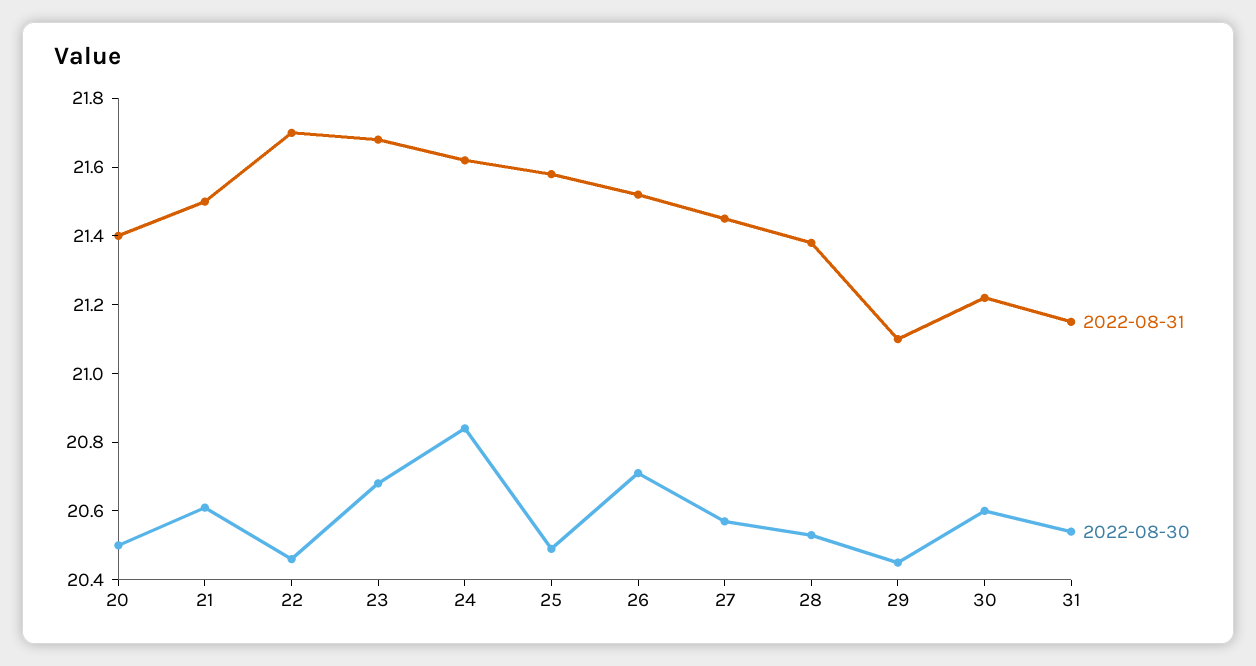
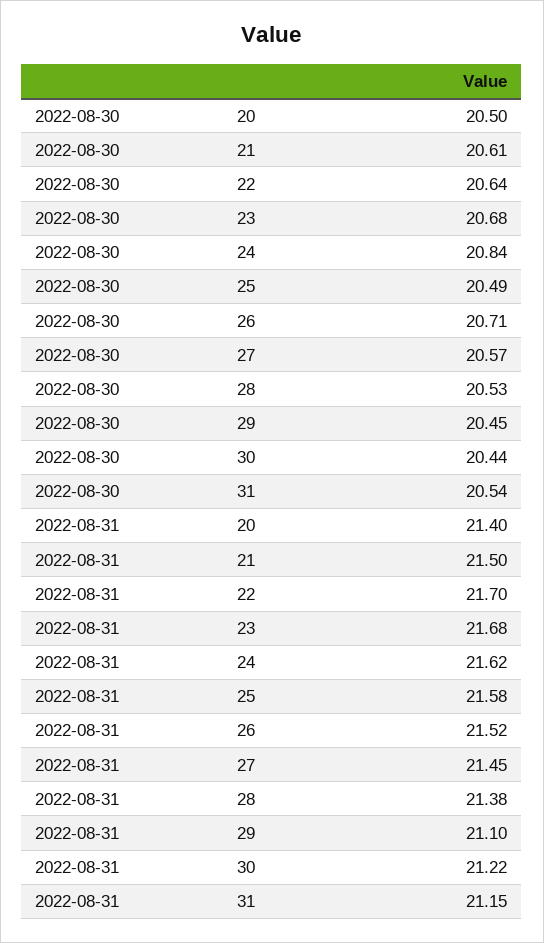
2022-08-30, 22: 20.45 -> 20.64
2022-08-30, 30: 20.6 -> 20.44

